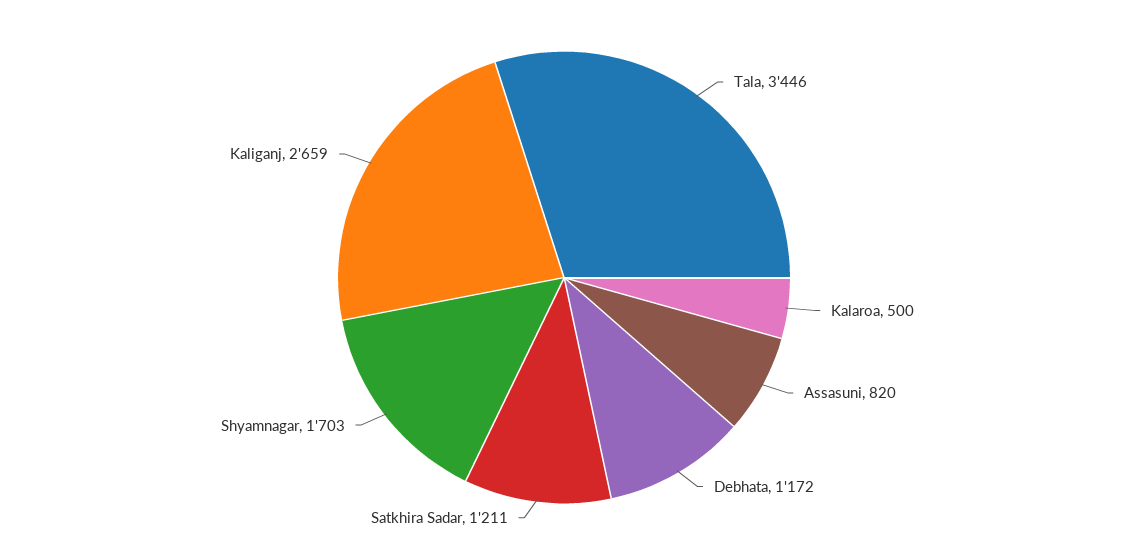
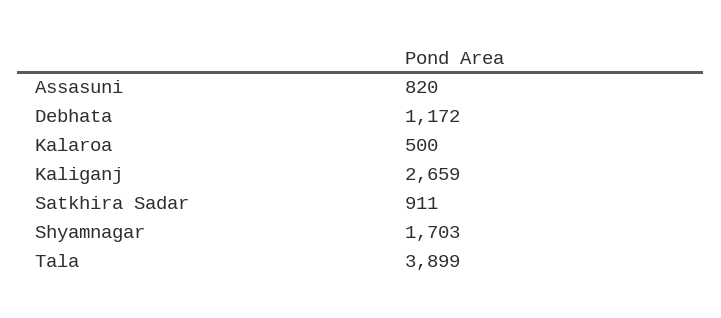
Tala: 3446 -> 3899
Satkhira Sadar: 1211 -> 911

